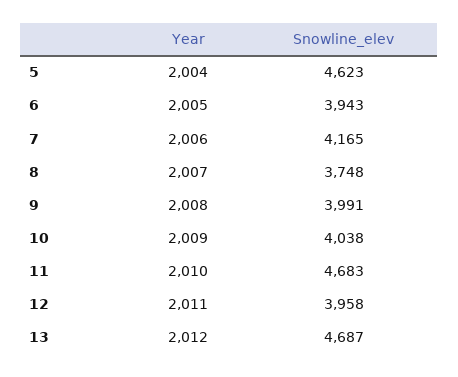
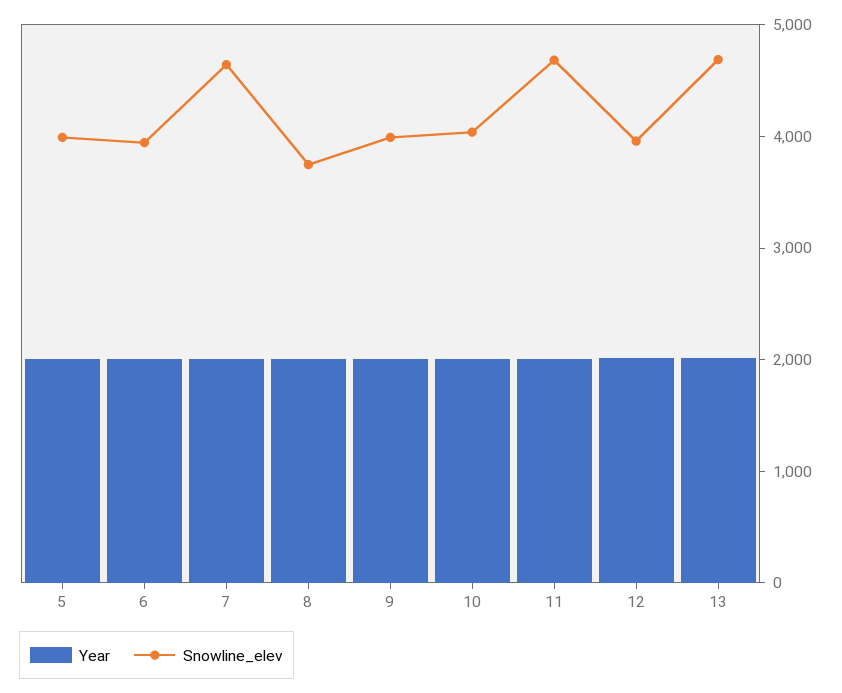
Snowline_elev, 5: 4623 -> 4000
Snowline_elev, 7: 4165 -> 4600

